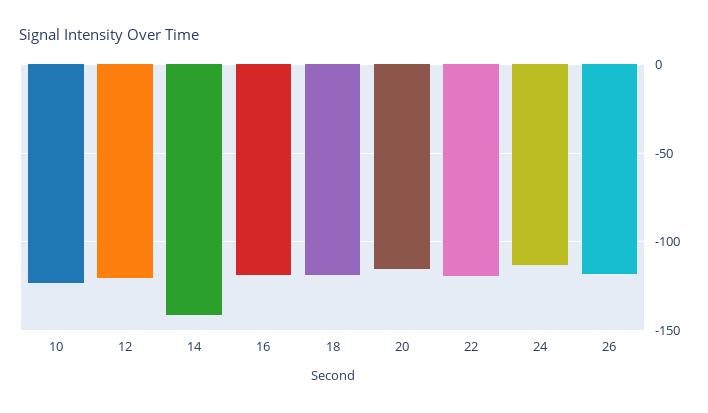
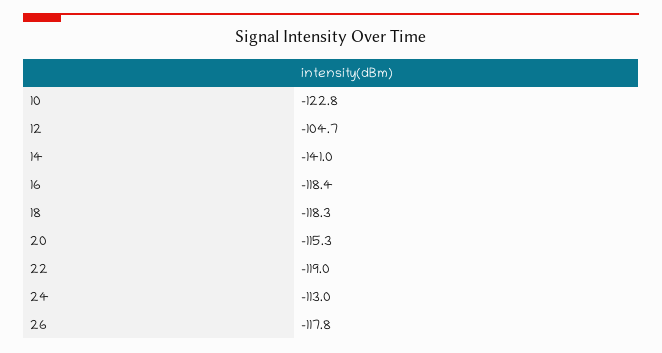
12: -120 -> -104.7

